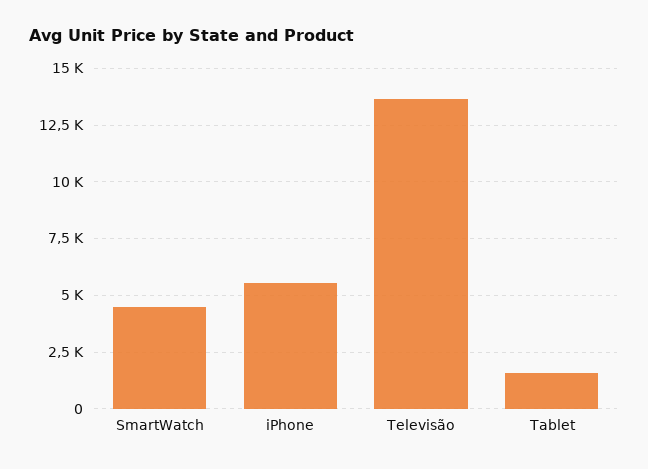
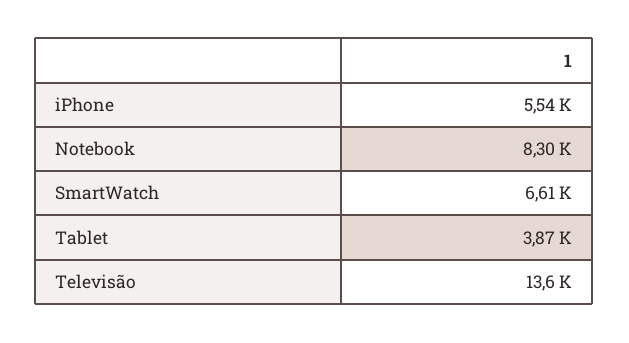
SmartWatch: 4500 -> 6610
Tablet: 1500 -> 3870
Notebook: none -> 8300

